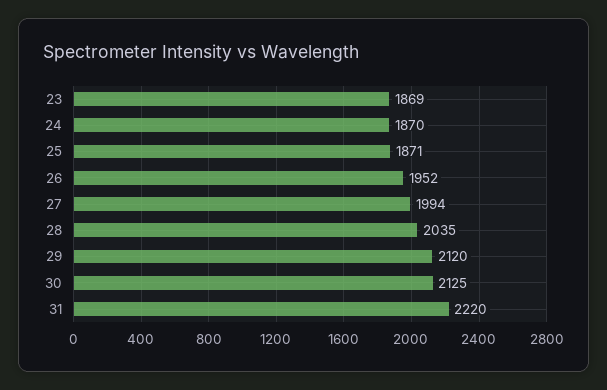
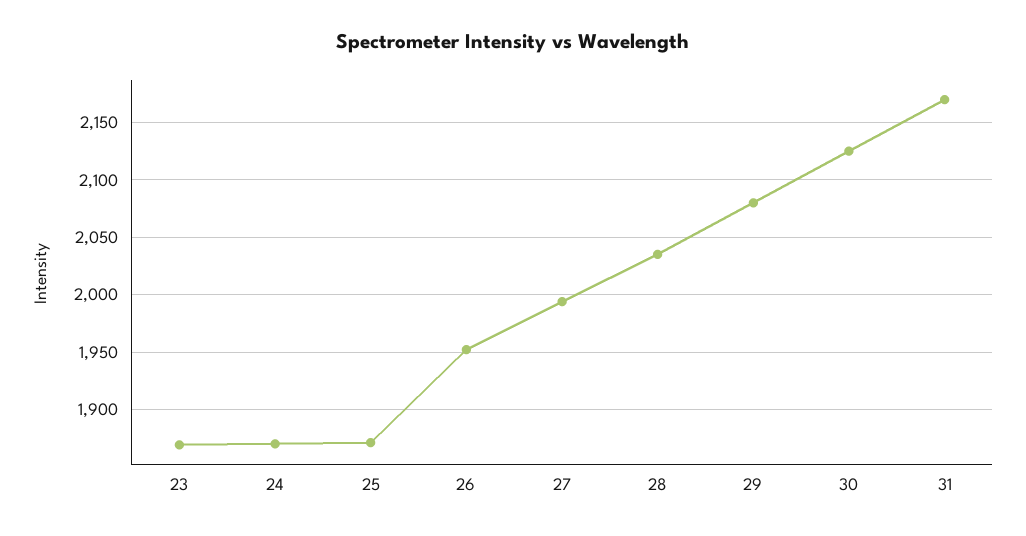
29: 2120 -> 2080
31: 2220 -> 2170

